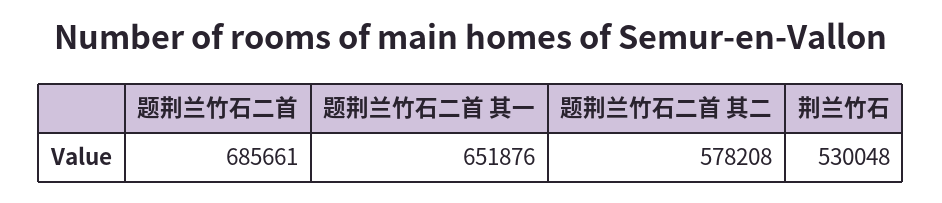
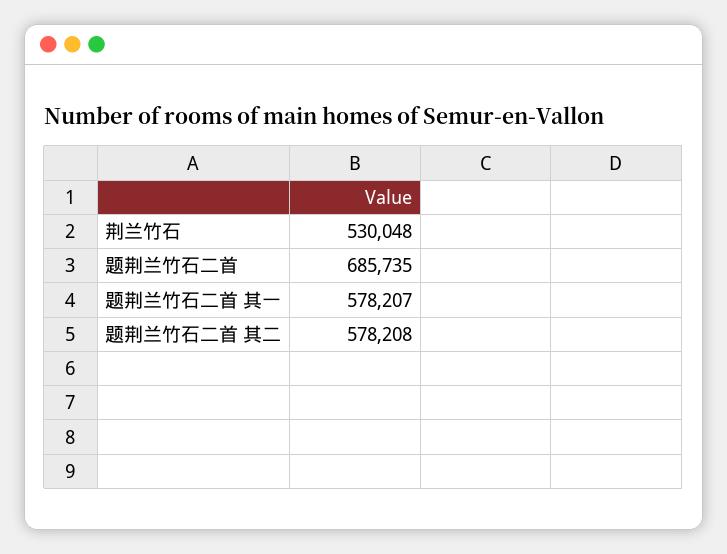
题荆兰竹石二首: 685661 -> 685735
题荆兰竹石二首 其一: 651876 -> 578207

